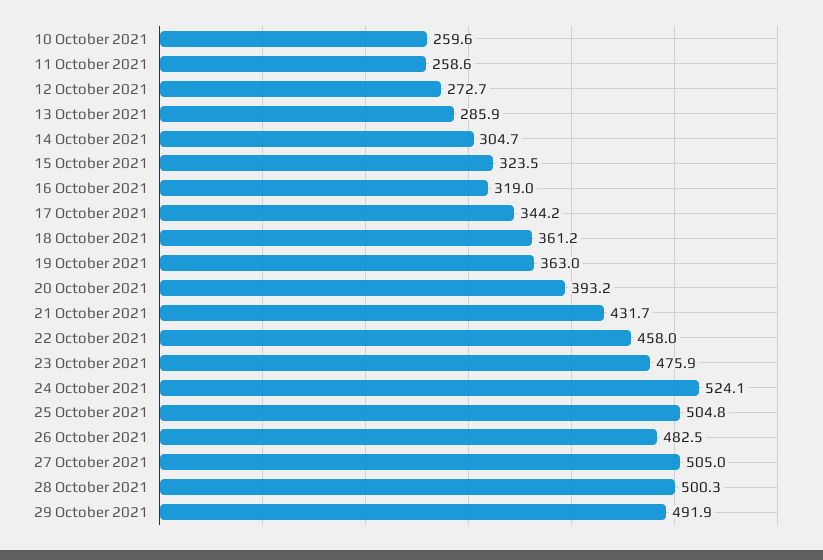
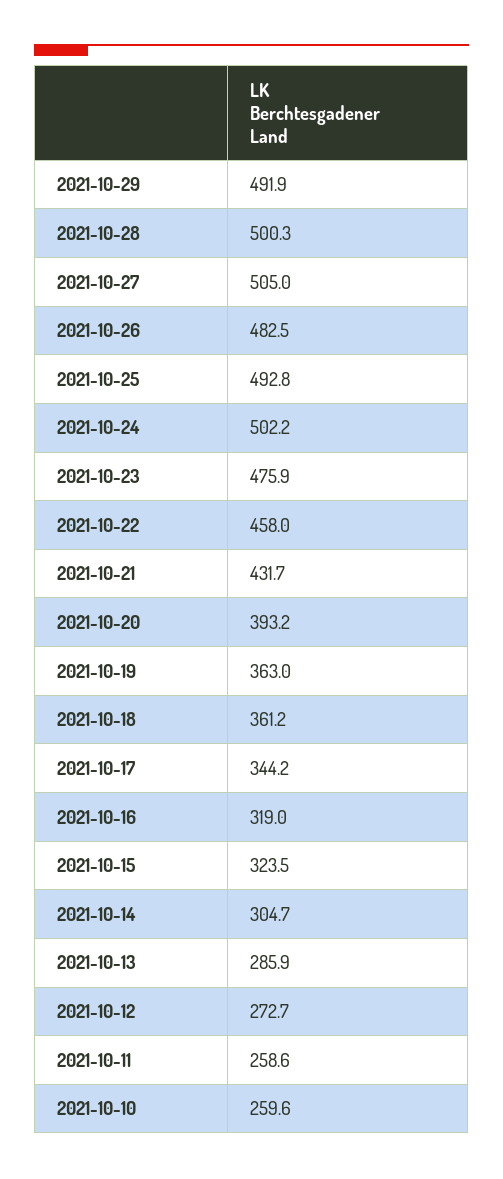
24 October 2021: 524.1 -> 502.2
25 October 2021: 504.8 -> 492.8

